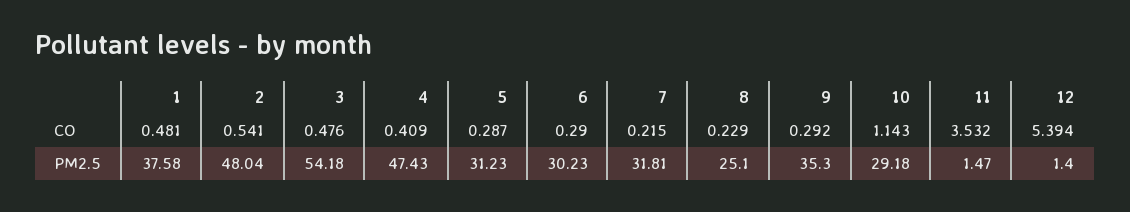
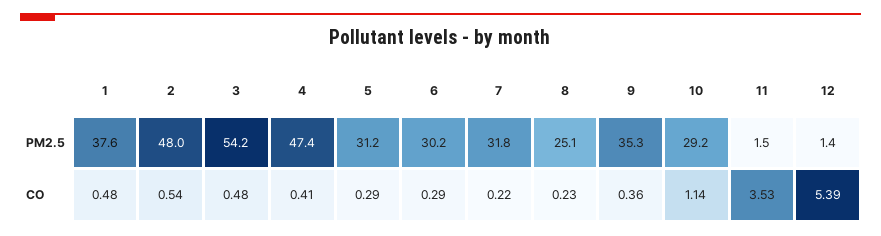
9, CO: 0.292 -> 0.36

